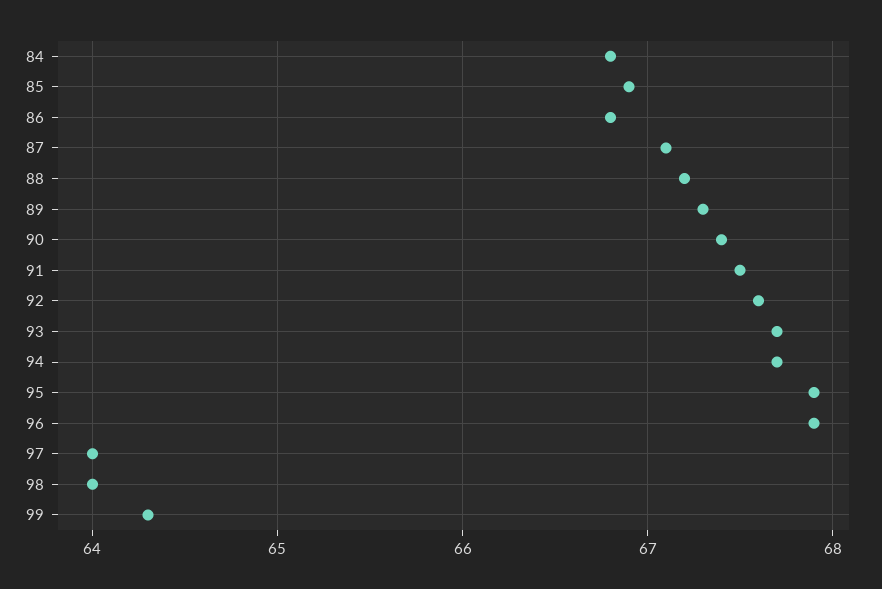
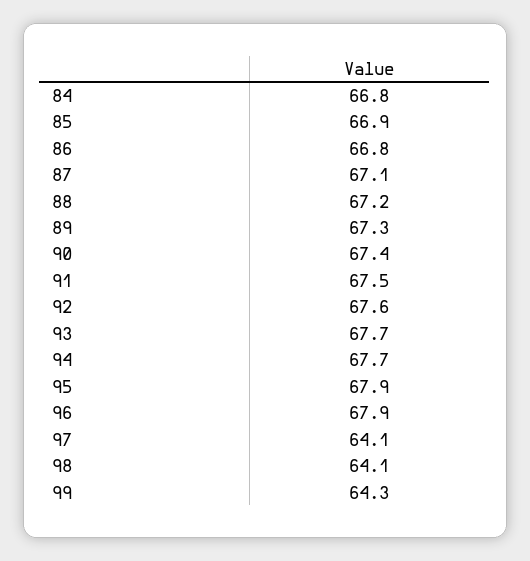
97: 64 -> 64.1
98: 64 -> 64.1

